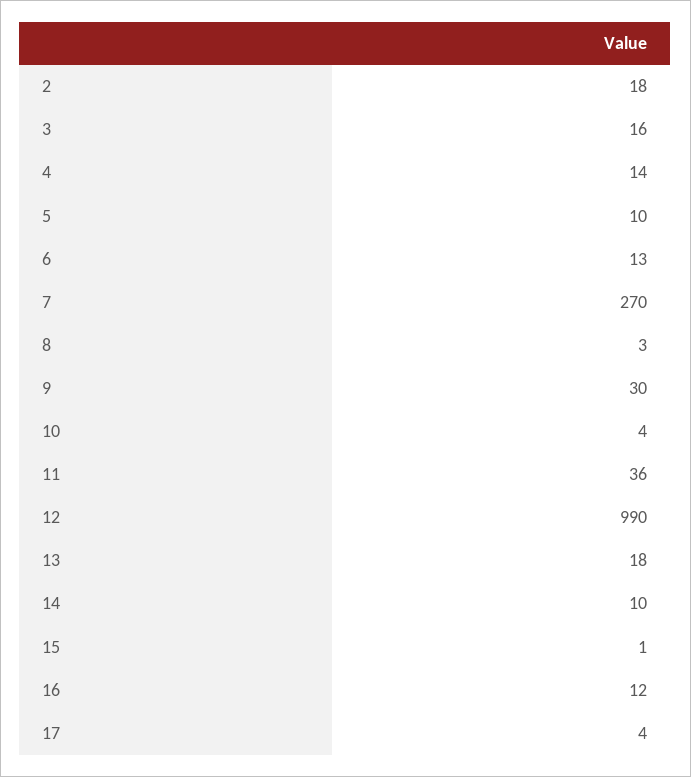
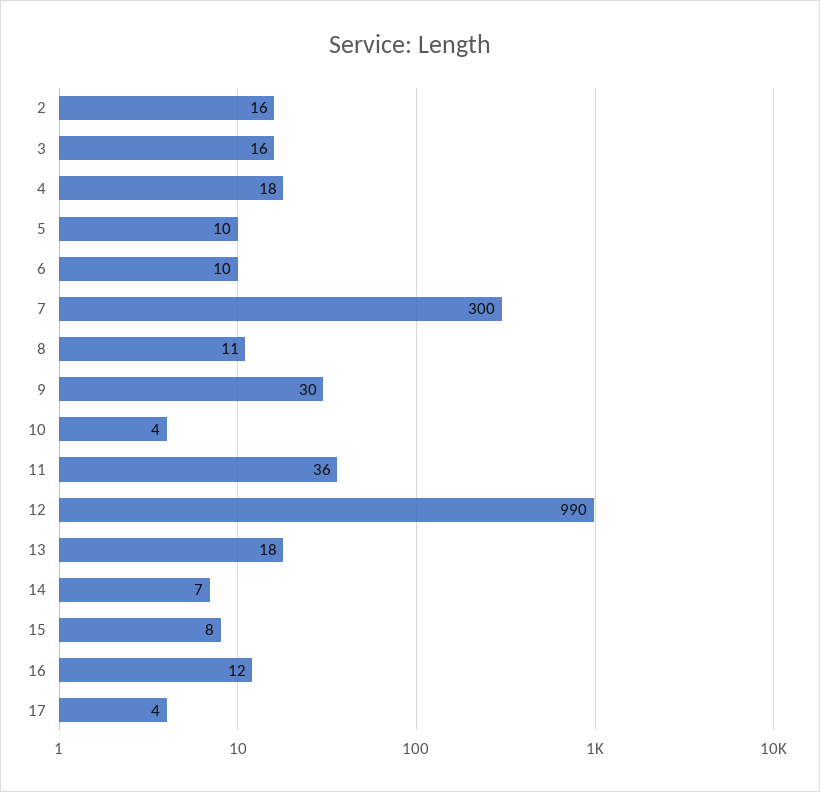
2: 18 -> 16
4: 14 -> 18
6: 13 -> 10
7: 270 -> 300
8: 3 -> 11
14: 10 -> 7
15: 1 -> 8

